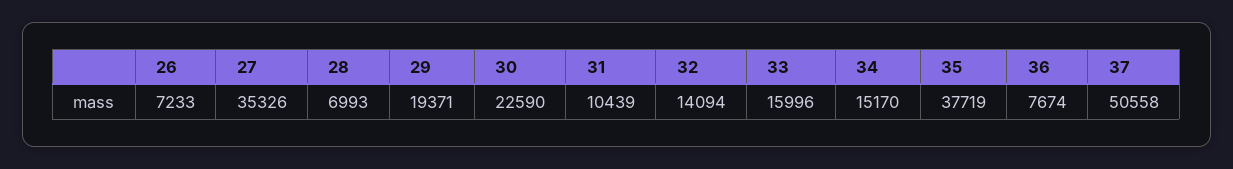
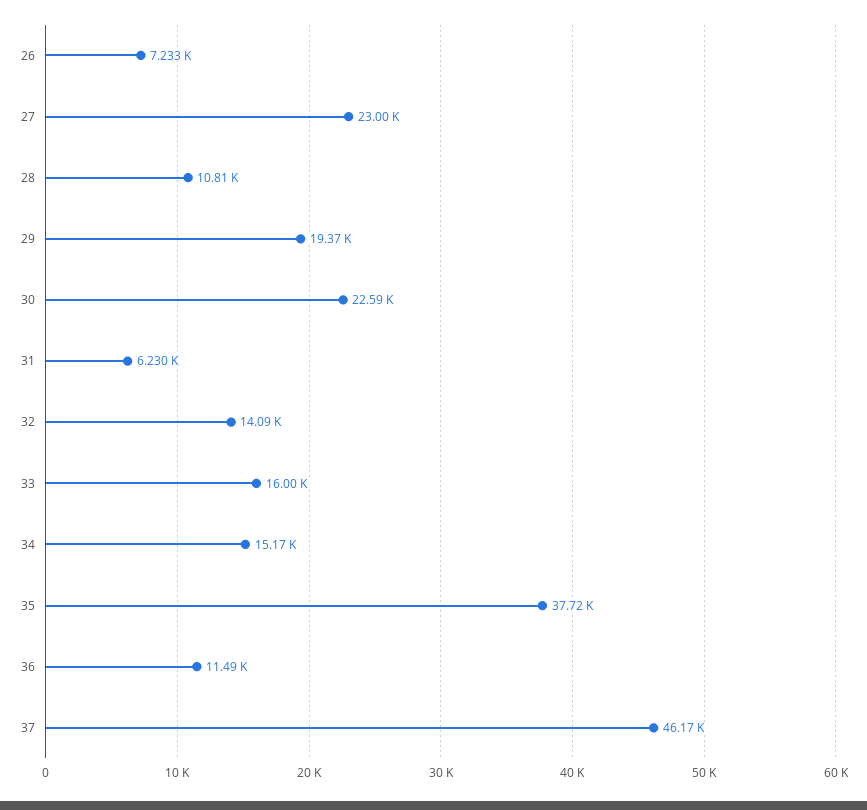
27: 35326 -> 23000
28: 6993 -> 10810
31: 10439 -> 6230
36: 7674 -> 11490
37: 50558 -> 46170

